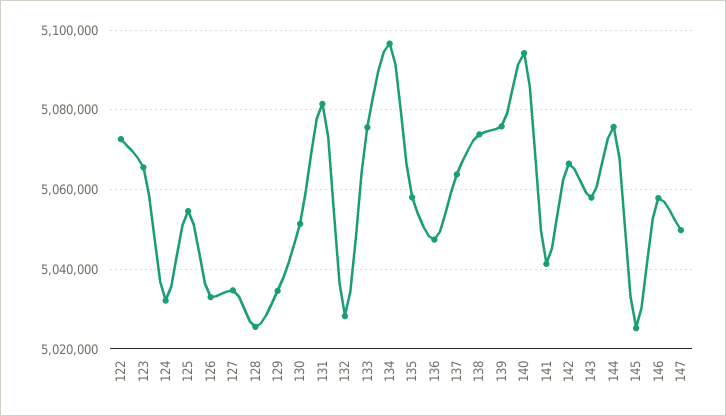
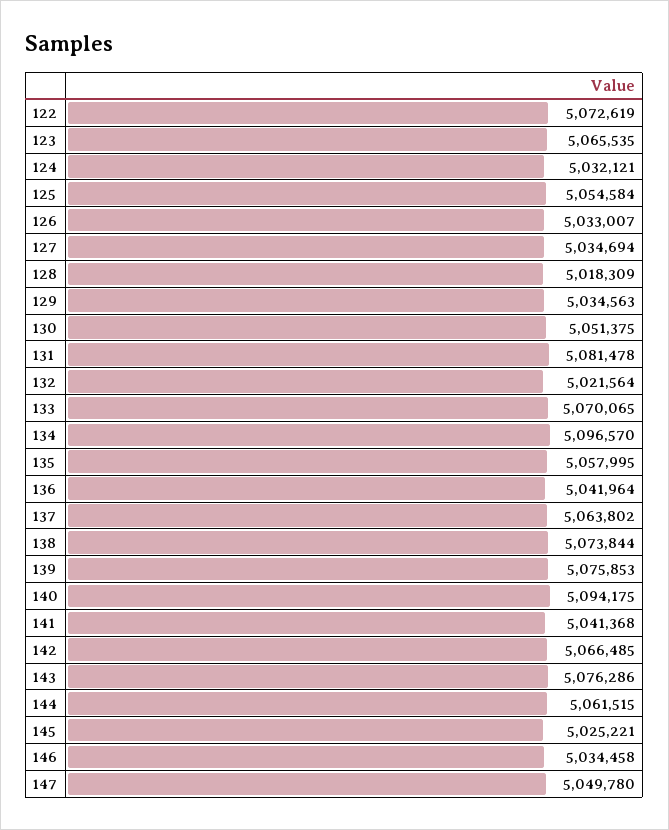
128: 5026000 -> 5018309
132: 5028000 -> 5021564
133: 5076000 -> 5070065
136: 5048000 -> 5041964
143: 5058000 -> 5076286
144: 5076000 -> 5061515
146: 5058000 -> 5034458

